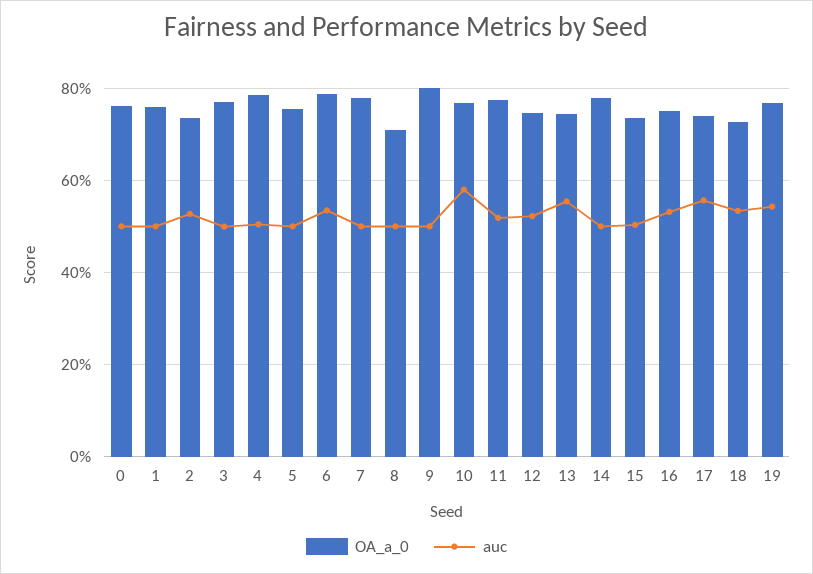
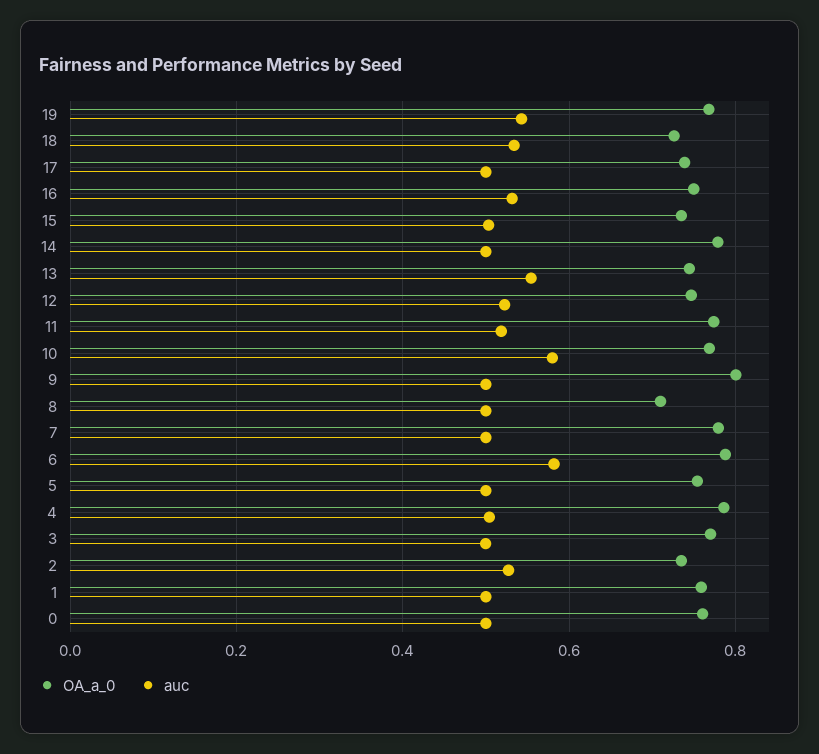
auc, 6: 0.54 -> 0.58
auc, 17: 0.56 -> 0.5

